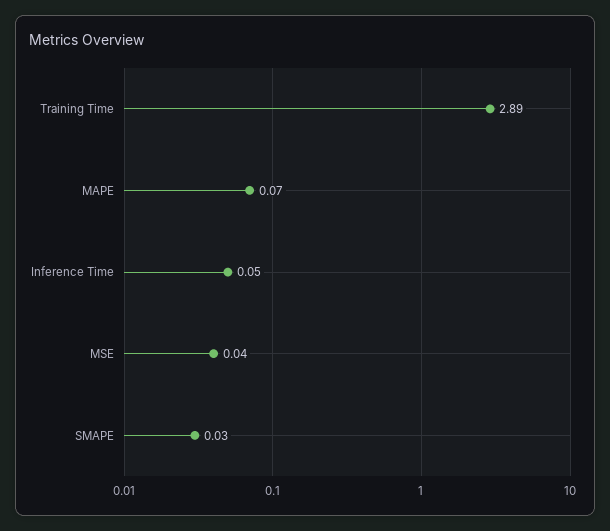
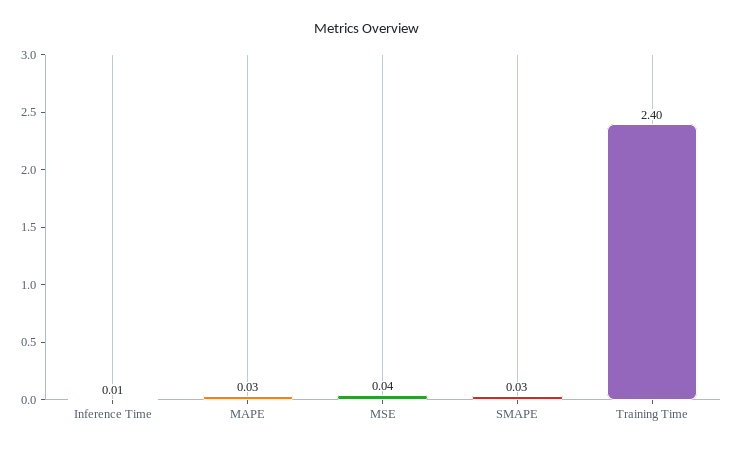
Training Time: 2.89 -> 2.4
MAPE: 0.07 -> 0.03
Inference Time: 0.05 -> 0.01

